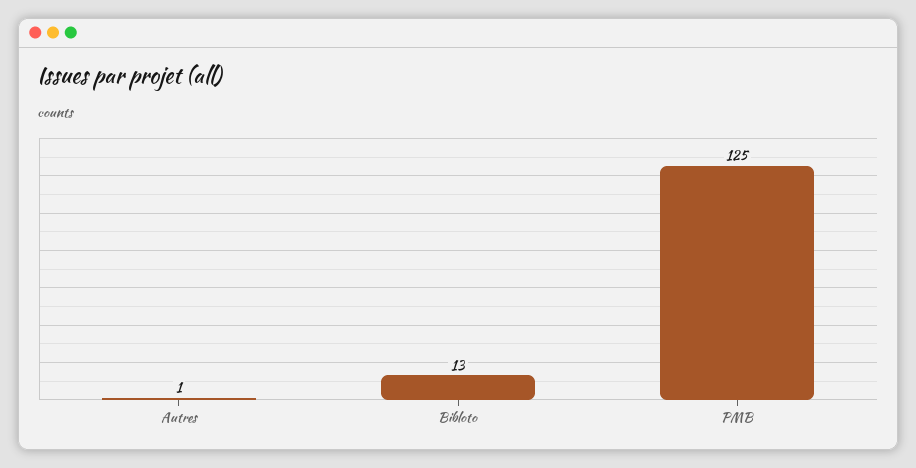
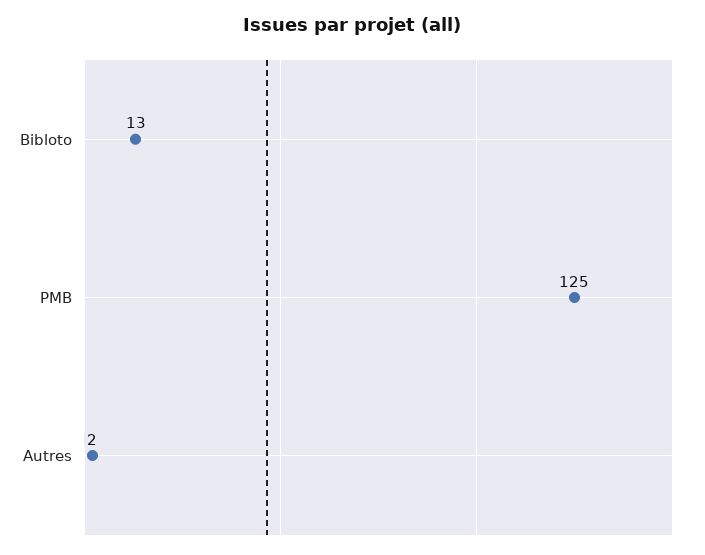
Autres: 1 -> 2

